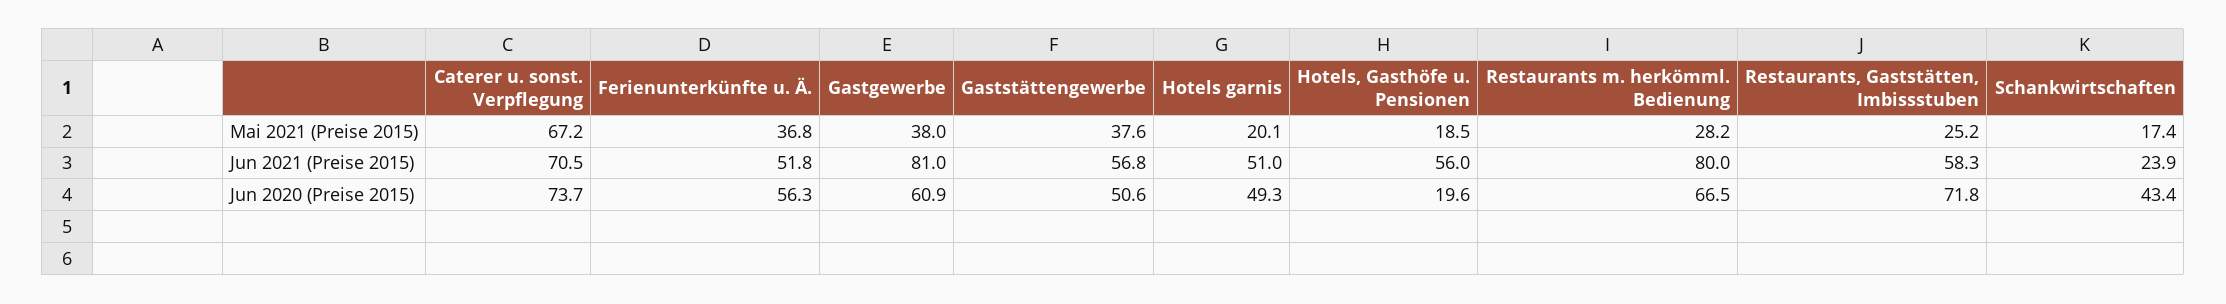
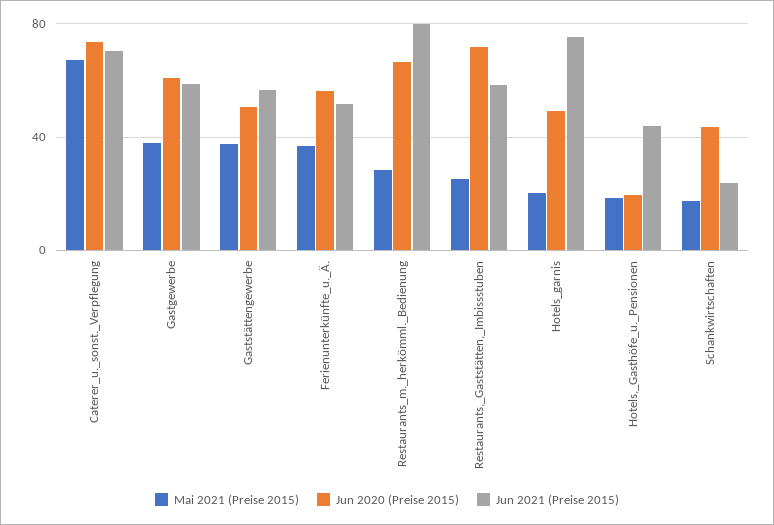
Jun 2021 (Preise 2015), Gastgewerbe: 81 -> 60
Jun 2021 (Preise 2015), Hotels garnis: 51 -> 75
Jun 2021 (Preise 2015), Hotels, Gasthöfe u. Pensionen: 56 -> 45

